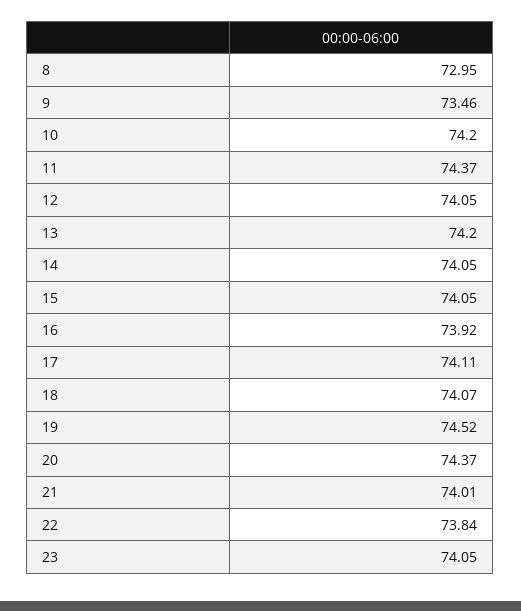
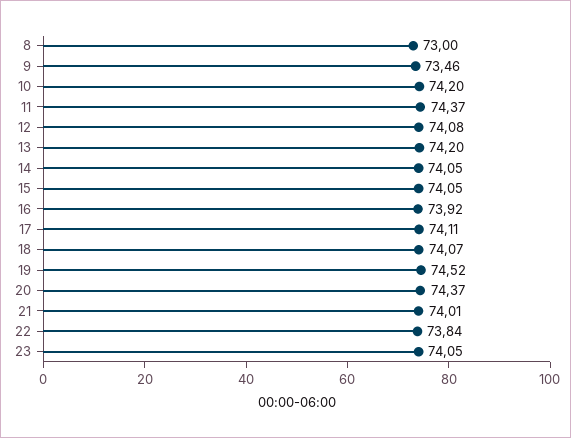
8: 72.95 -> 73
12: 74.05 -> 74.08

